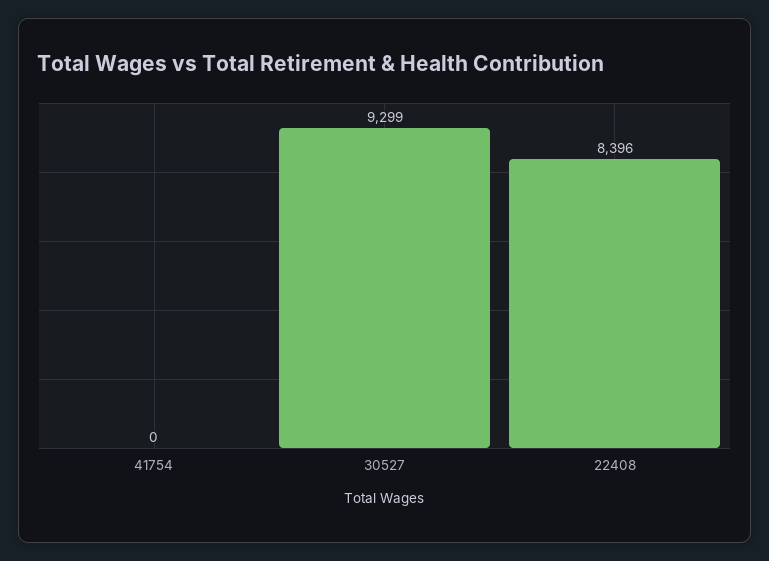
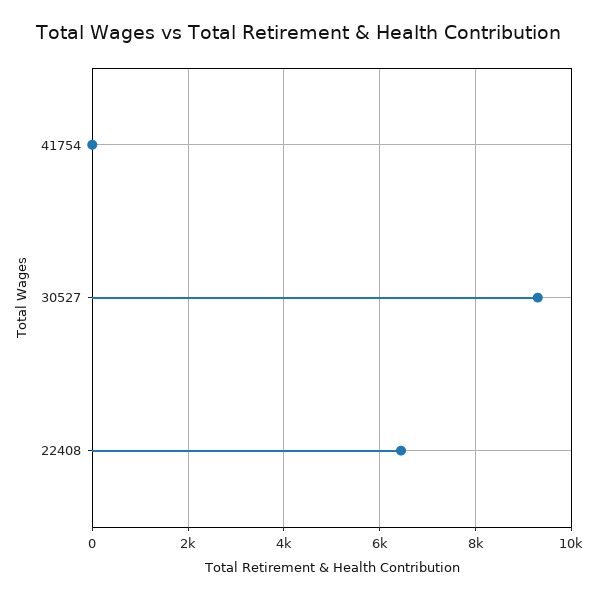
22408: 8396 -> 6400

